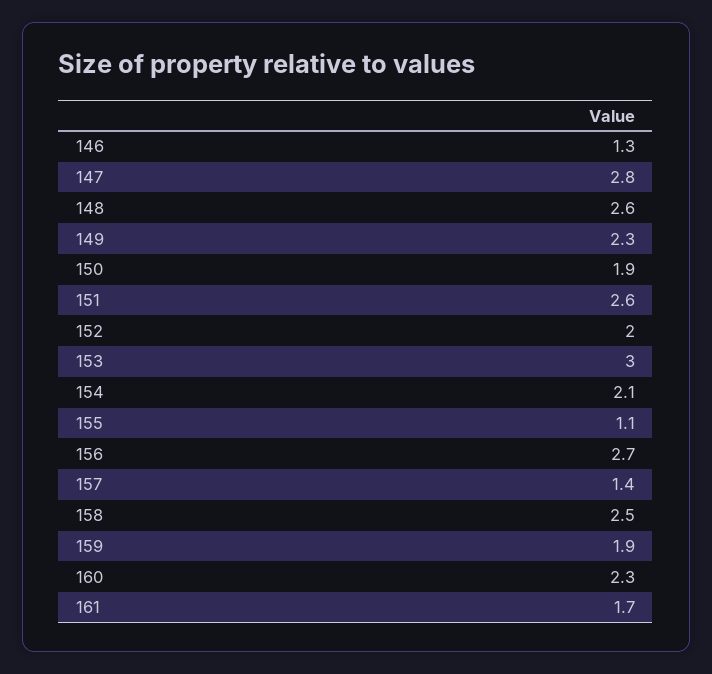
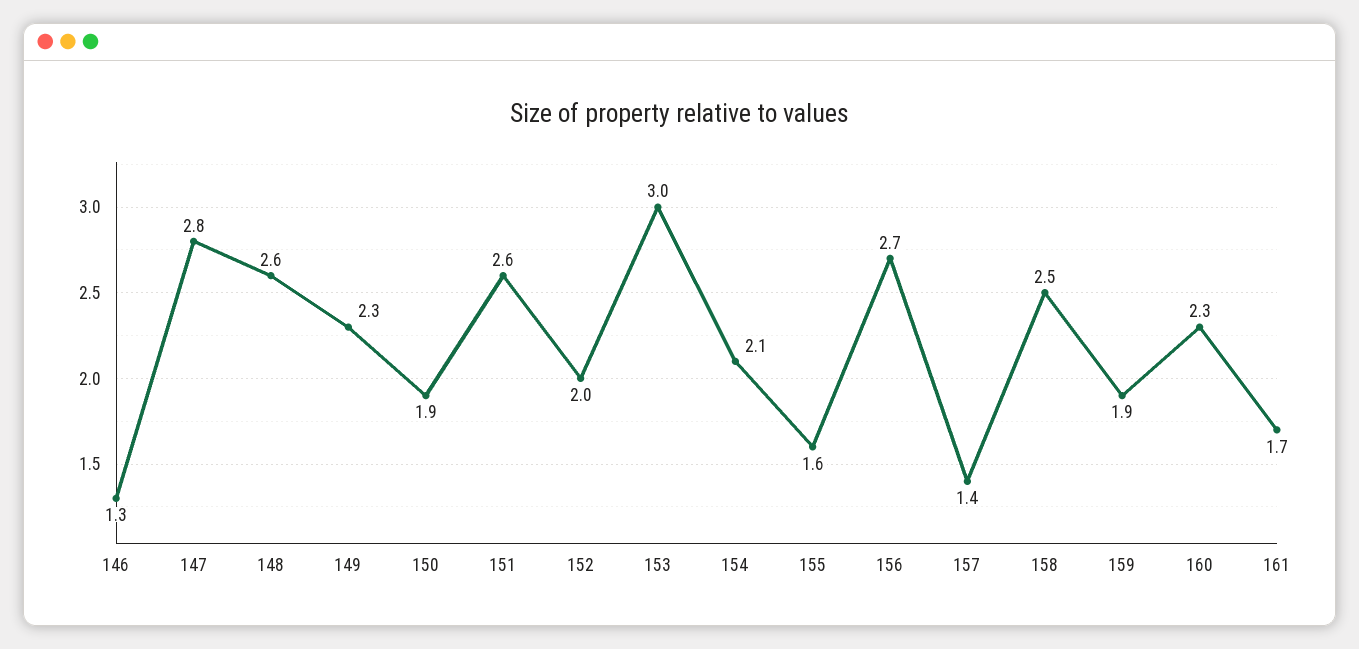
155: 1.1 -> 1.6

